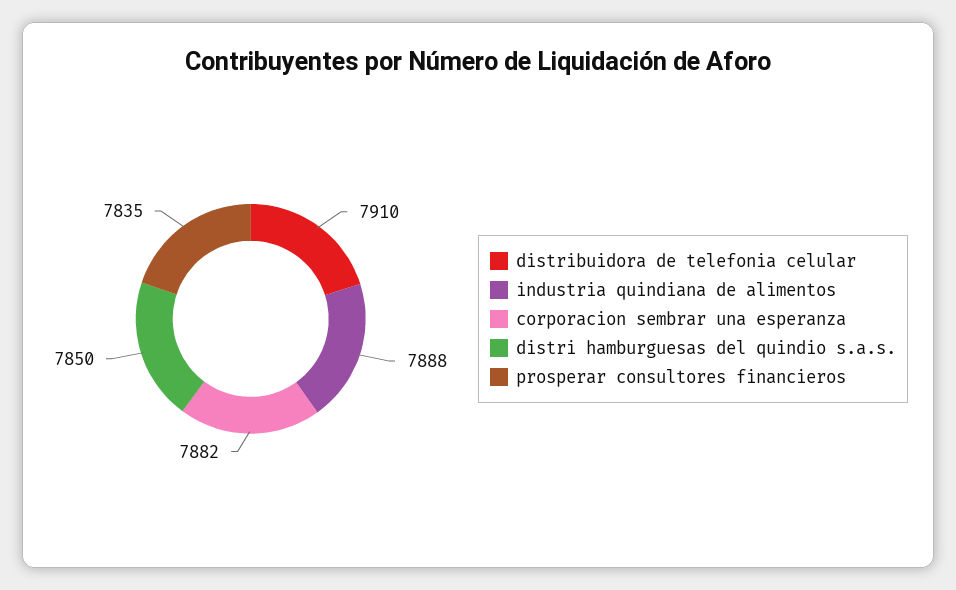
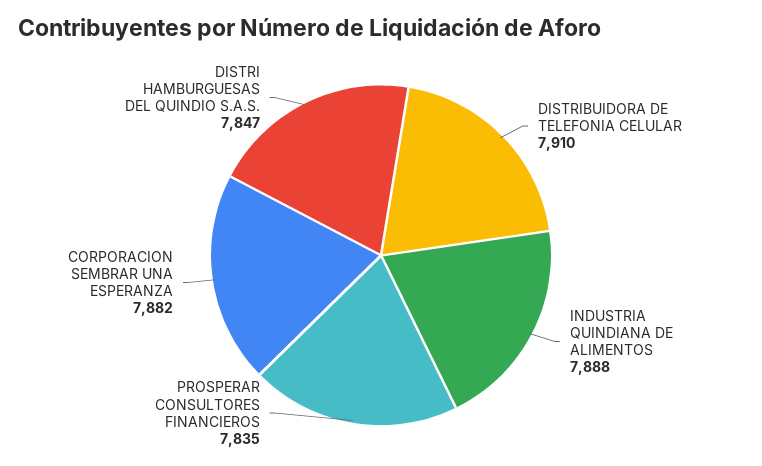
distri hamburguesas del quindio s.a.s.: 7850 -> 7847

